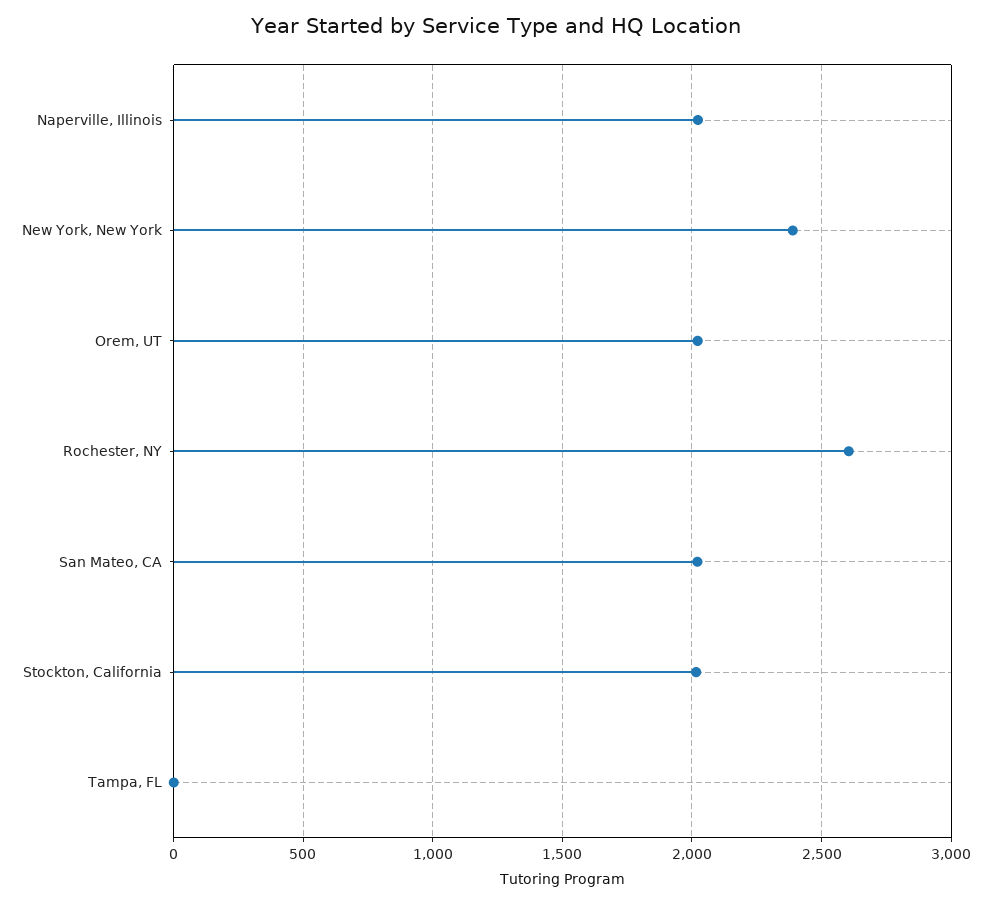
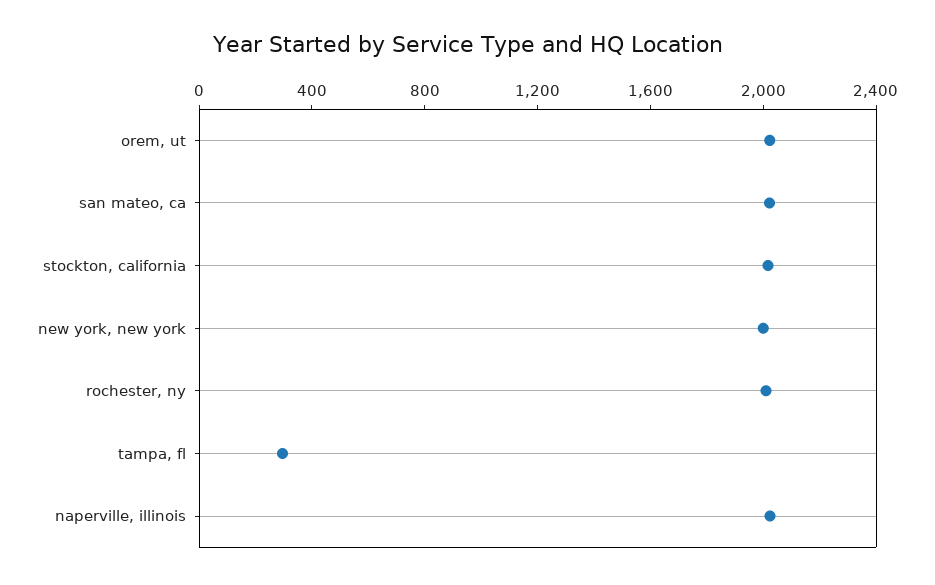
New York, New York: 2400 -> 2000
Rochester, NY: 2600 -> 2000
Tampa, FL: 0 -> 300

